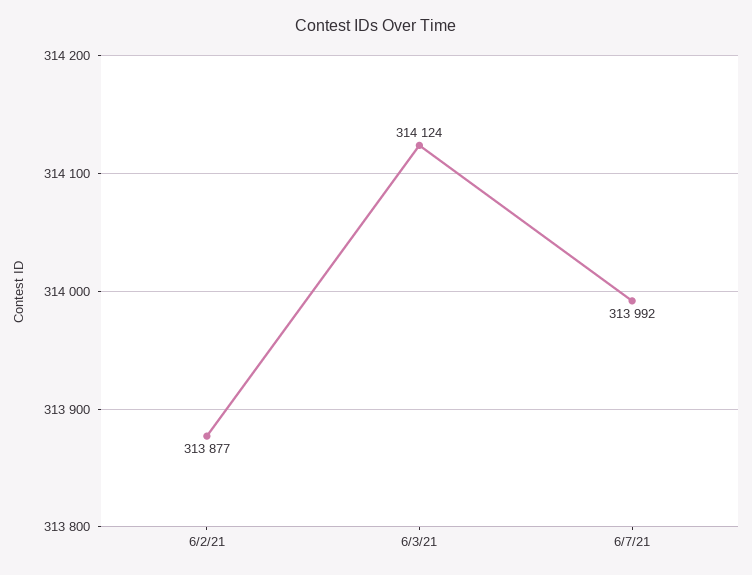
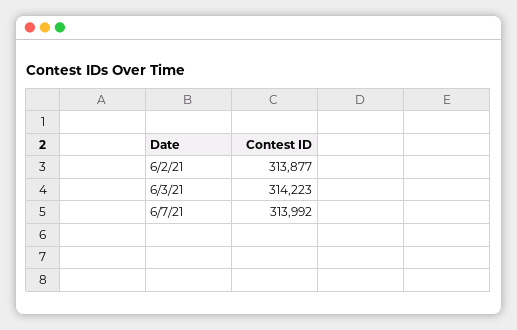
6/3/21: 314124 -> 314223

